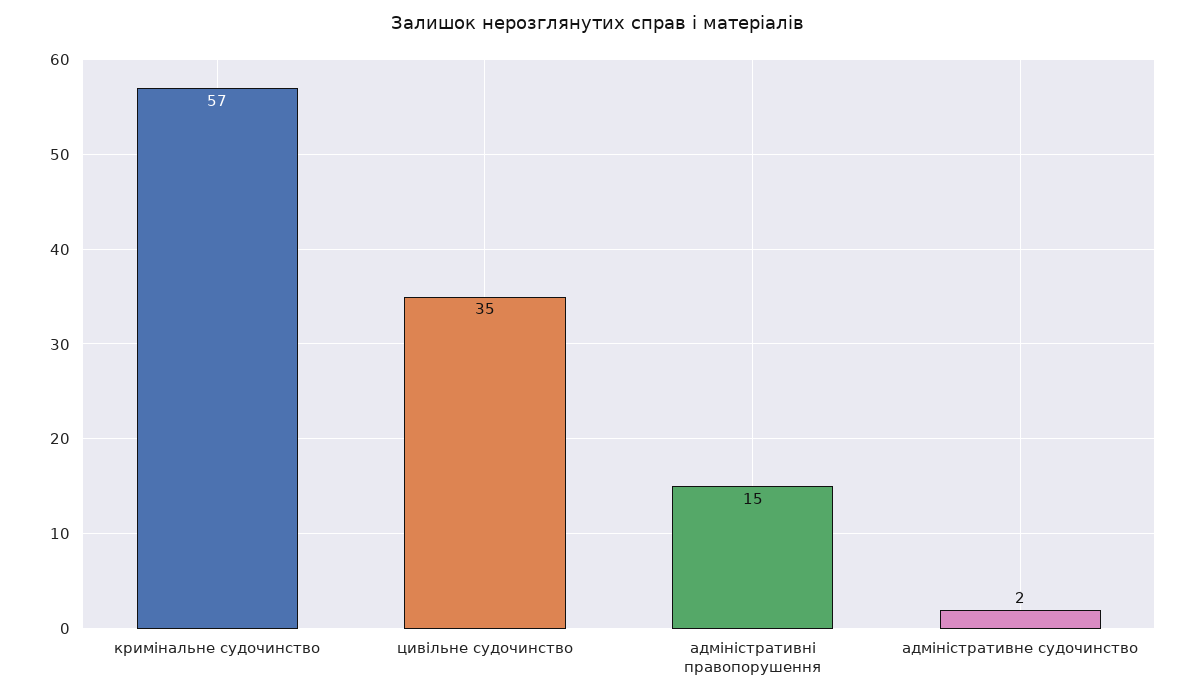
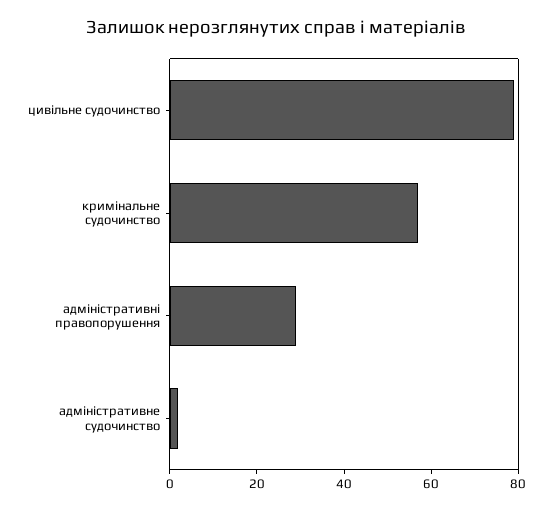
цивільне судочинство: 35 -> 80
адміністративні правопорушення: 15 -> 30

